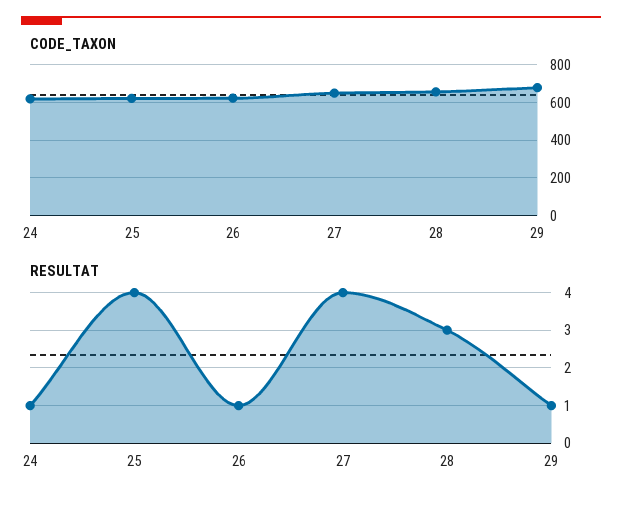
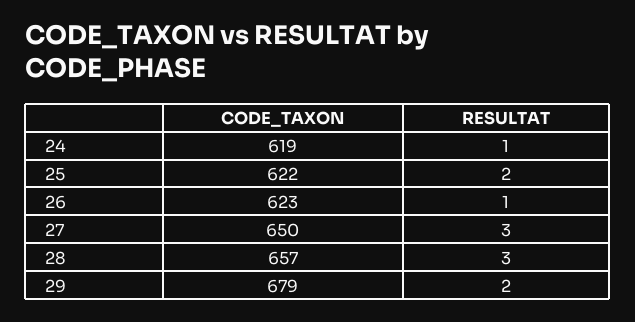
RESULTAT, 25: 4 -> 2
RESULTAT, 27: 4 -> 3
RESULTAT, 29: 1 -> 2

